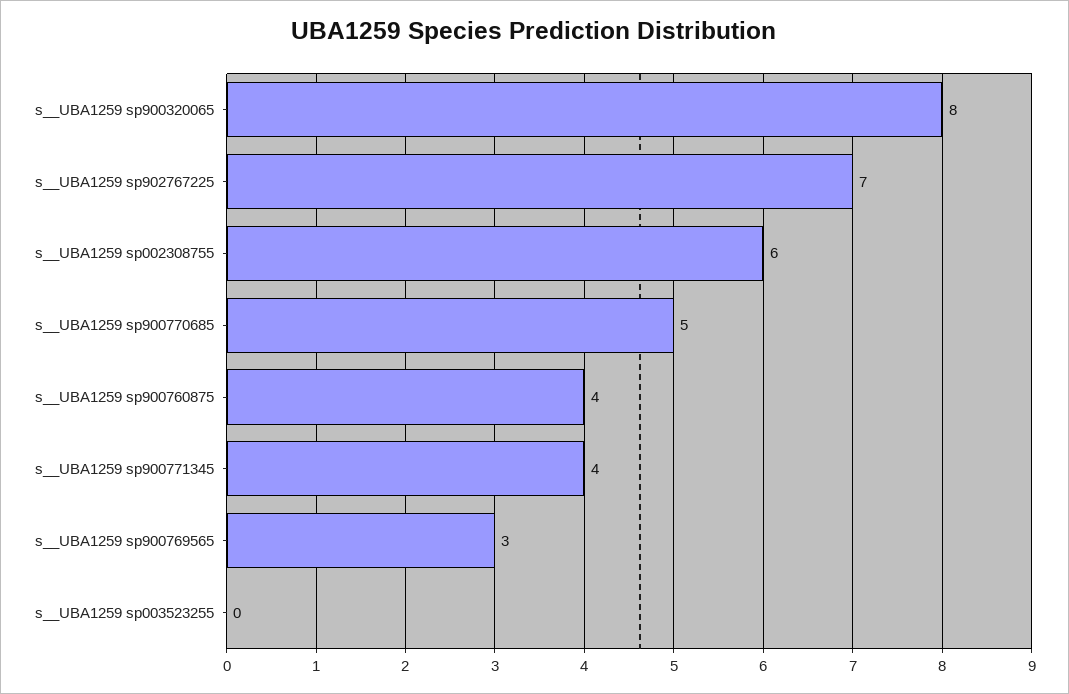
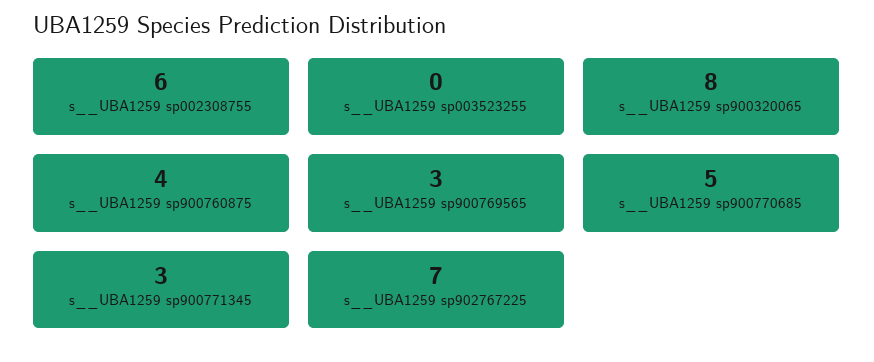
s__UBA1259 sp900771345: 4 -> 3

